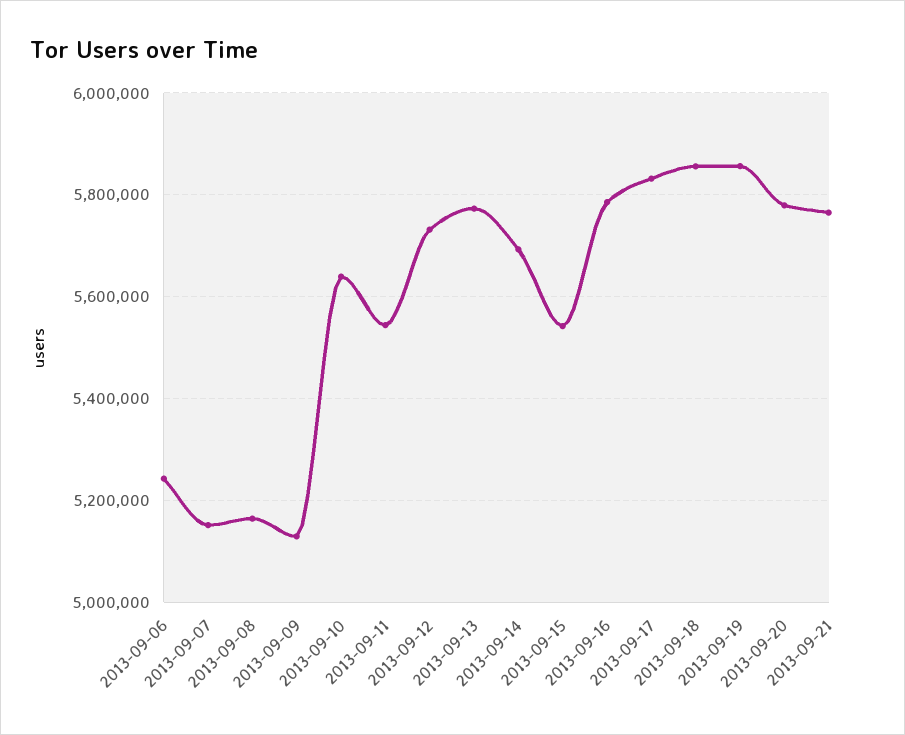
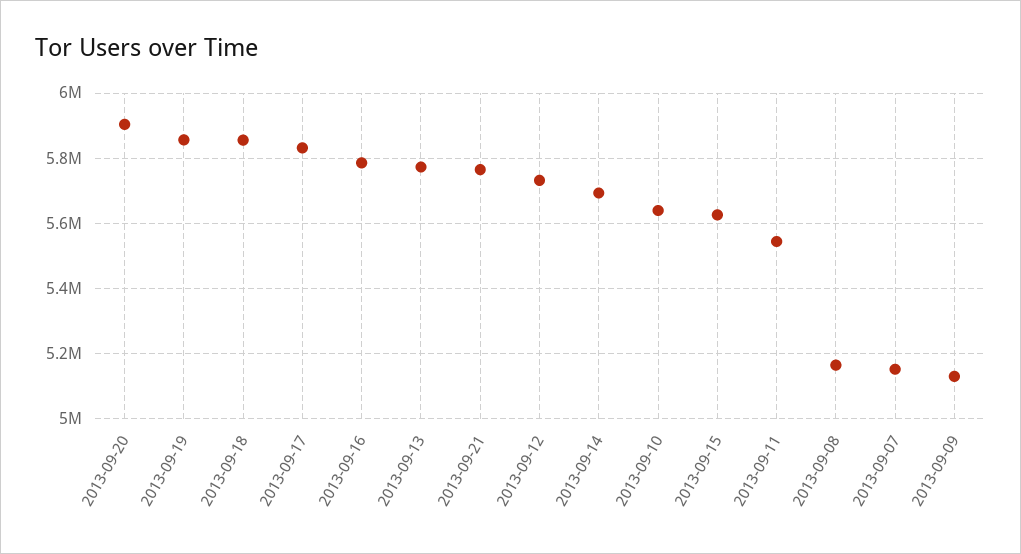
2013-09-06: 5240000 -> none
2013-09-15: 5540000 -> 5620000
2013-09-20: 5780000 -> 5900000

